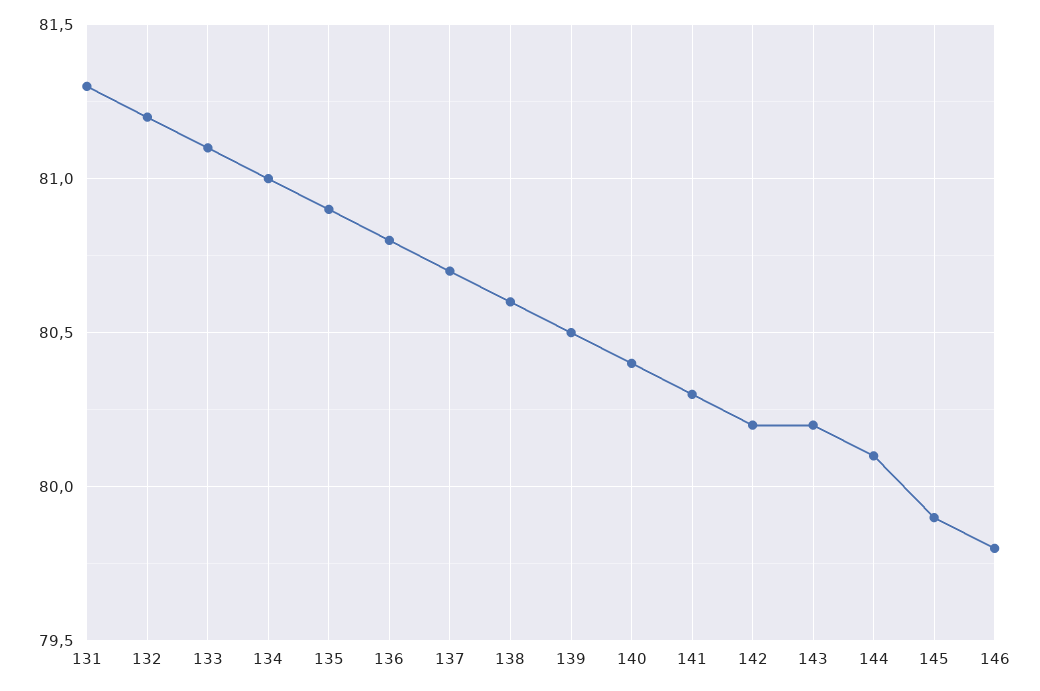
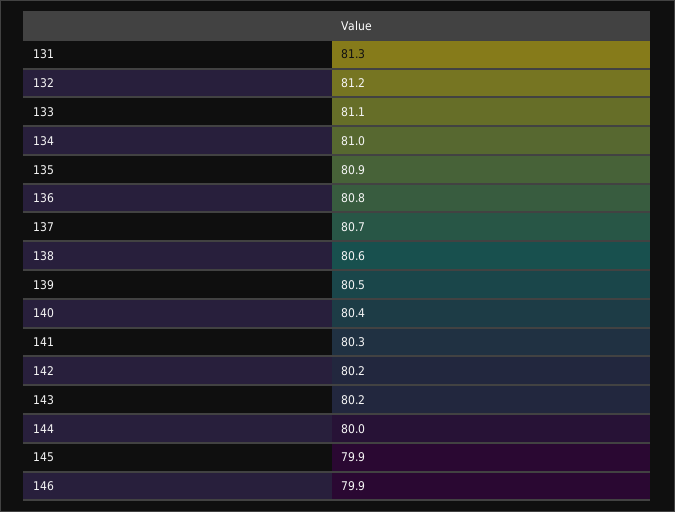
144: 80.1 -> 80
146: 79.8 -> 79.9

